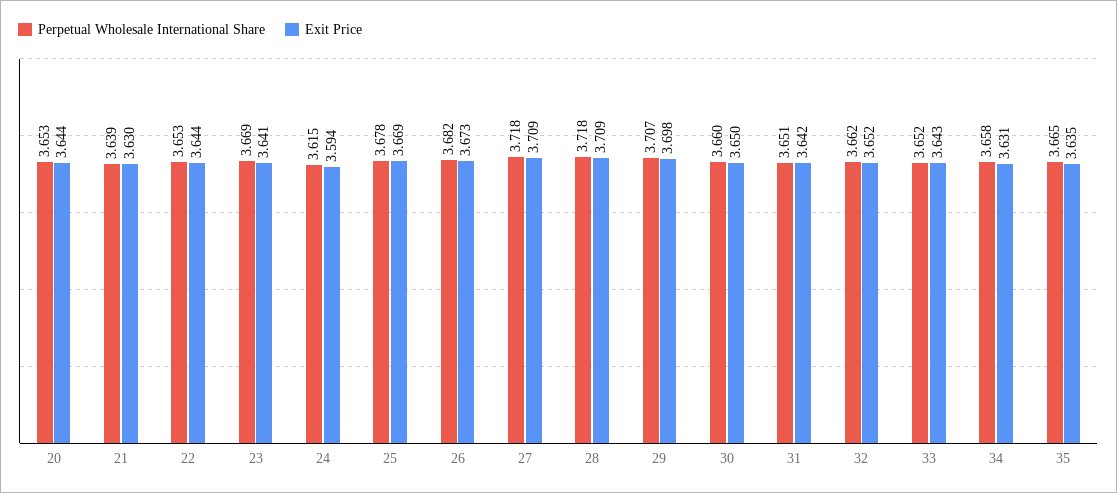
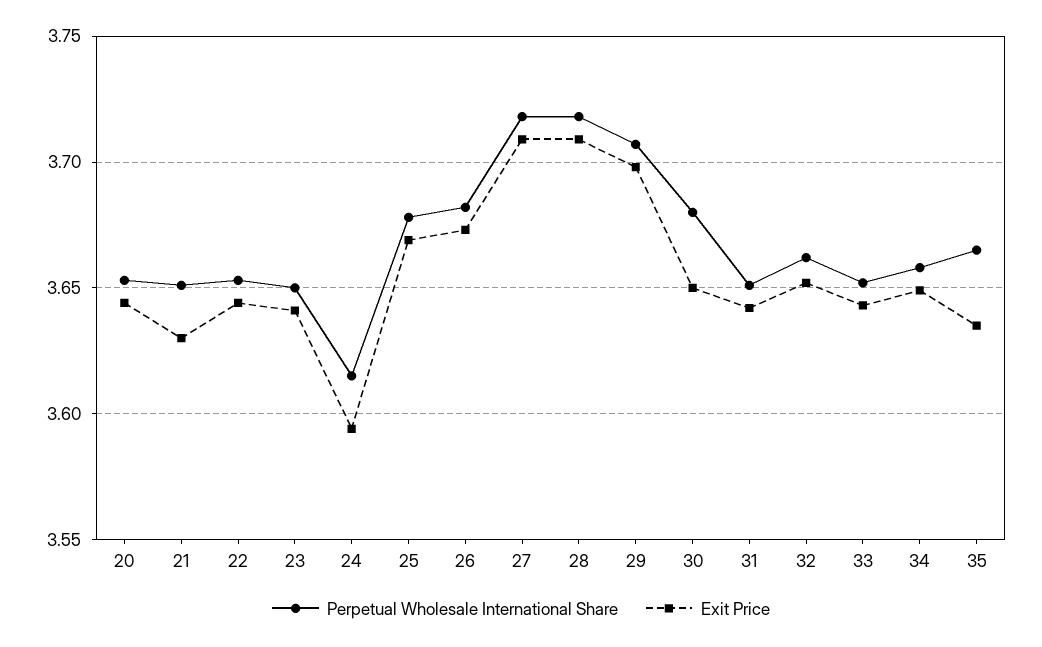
Perpetual Wholesale International Share, 21: 3.639 -> 3.65
Perpetual Wholesale International Share, 23: 3.669 -> 3.65
Perpetual Wholesale International Share, 30: 3.66 -> 3.68
Exit Price, 34: 3.631 -> 3.65

